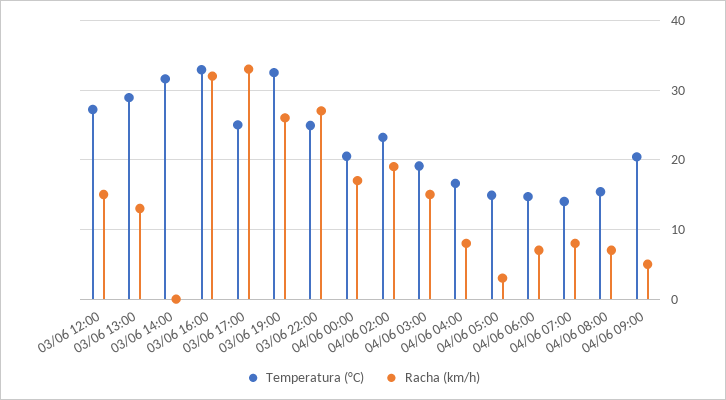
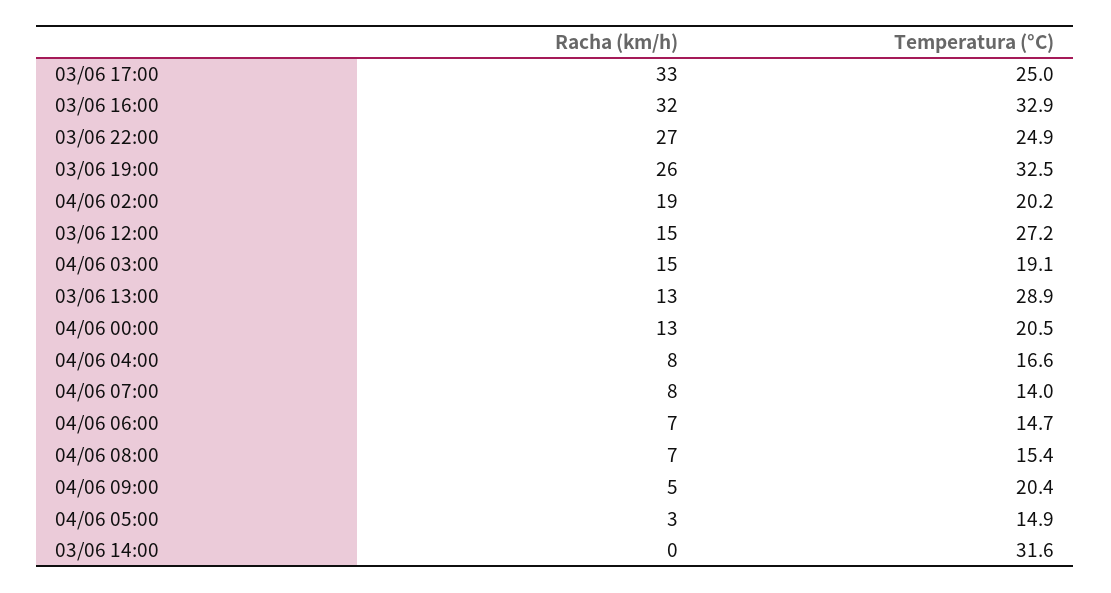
Racha (km/h), 04/06 00:00: 17 -> 13
Temperatura (°C), 04/06 02:00: 23 -> 20.2

